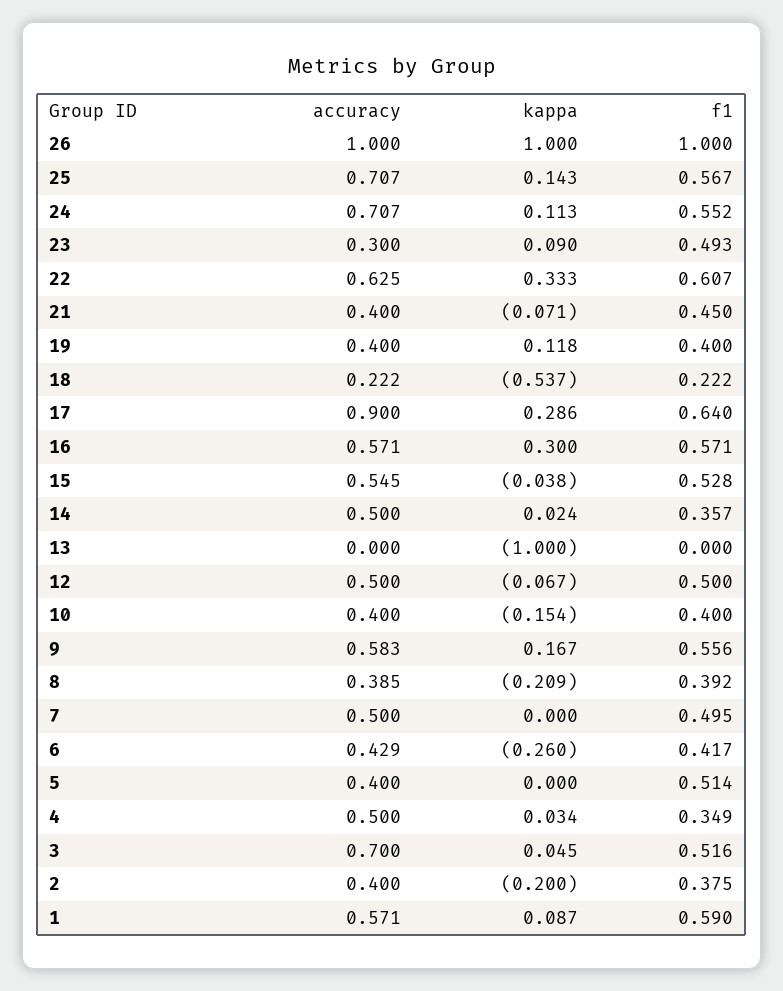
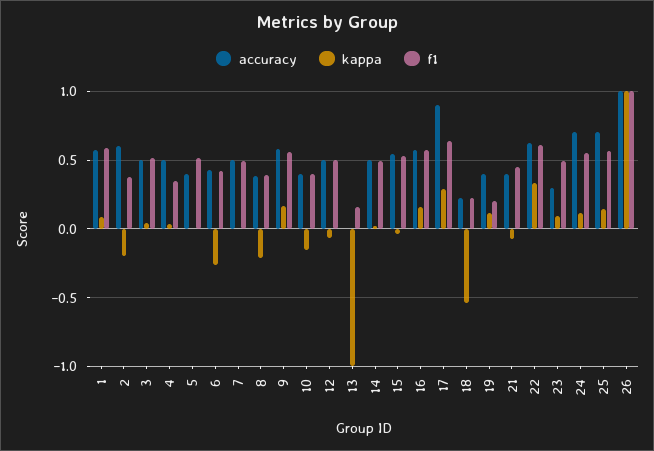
f1, 19: 0.4 -> 0.2
kappa, 16: 0.3 -> 0.15
f1, 14: 0.357 -> 0.5
f1, 13: 0 -> 0.15
accuracy, 3: 0.7 -> 0.5
accuracy, 2: 0.4 -> 0.6

